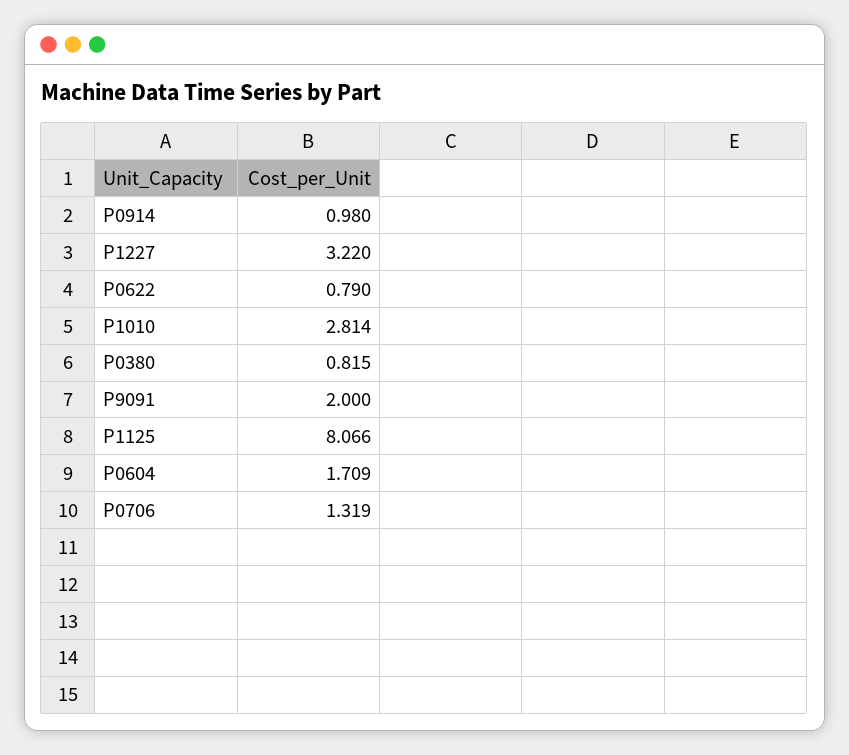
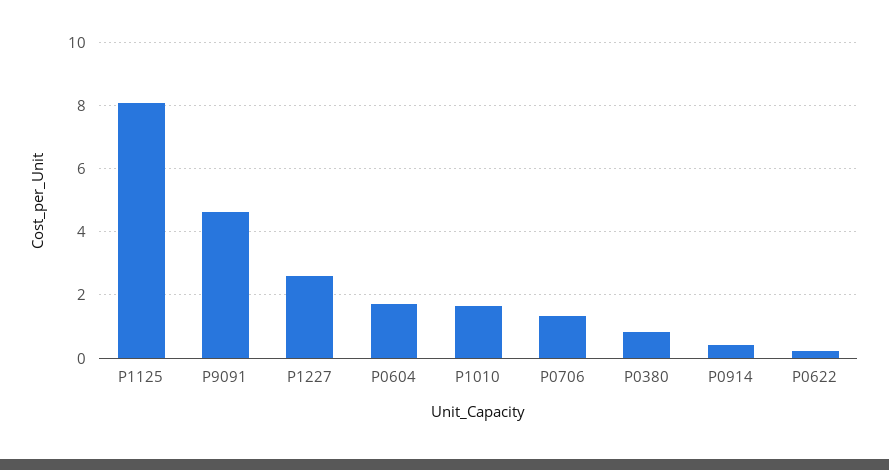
P0914: 0.98 -> 0.4
P1227: 3.22 -> 2.6
P0622: 0.79 -> 0.2
P1010: 2.814 -> 1.6
P9091: 2 -> 4.6

